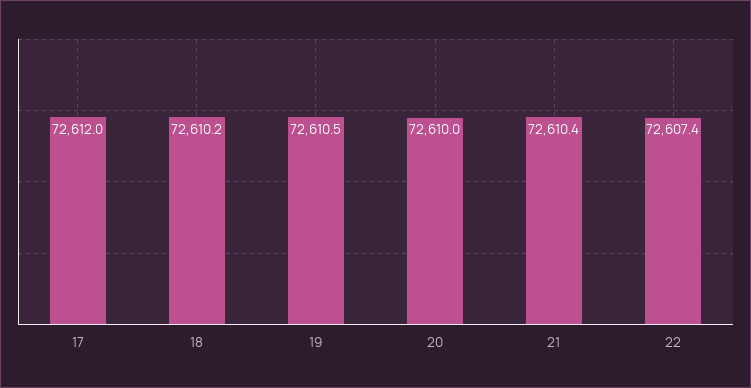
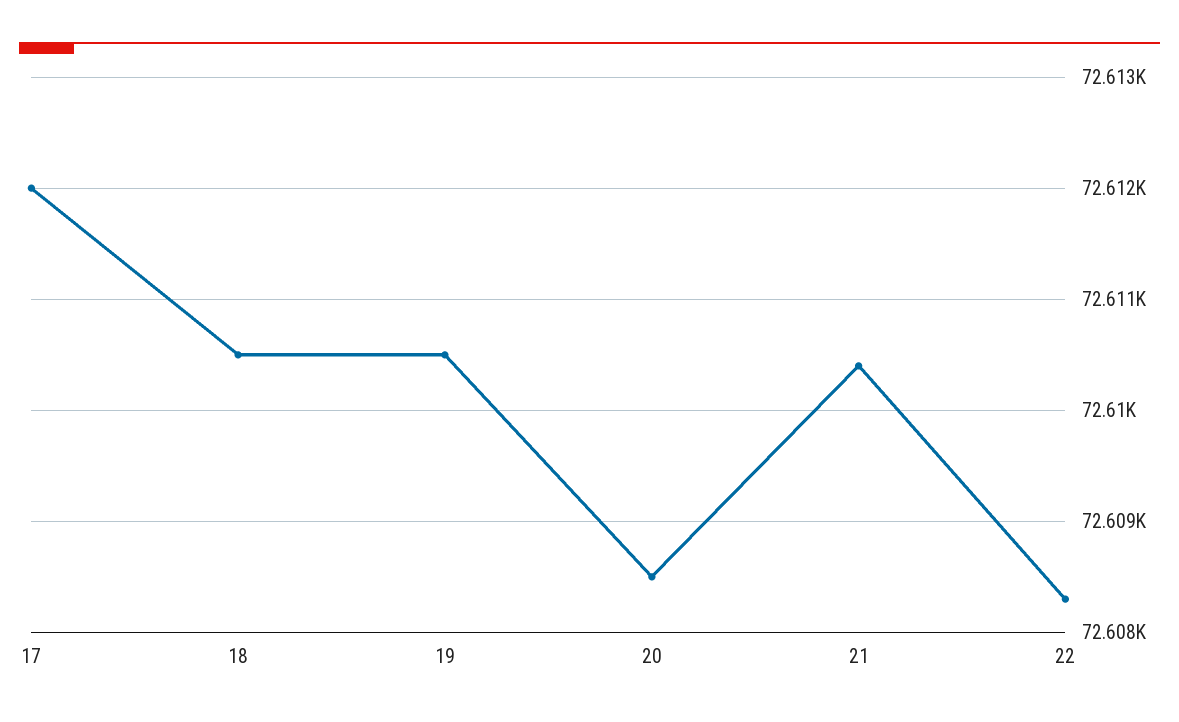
18: 72610.2 -> 72610.5
20: 72610 -> 72608.5
22: 72607.4 -> 72608.3

